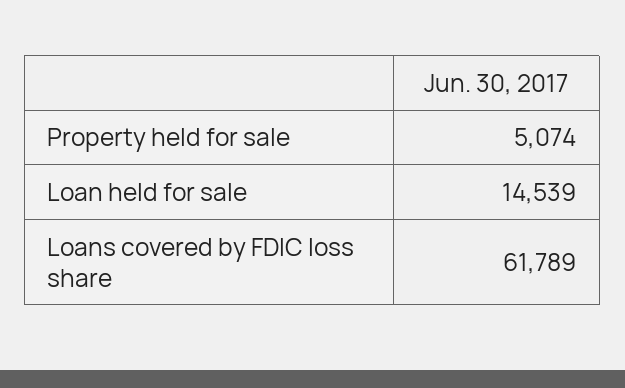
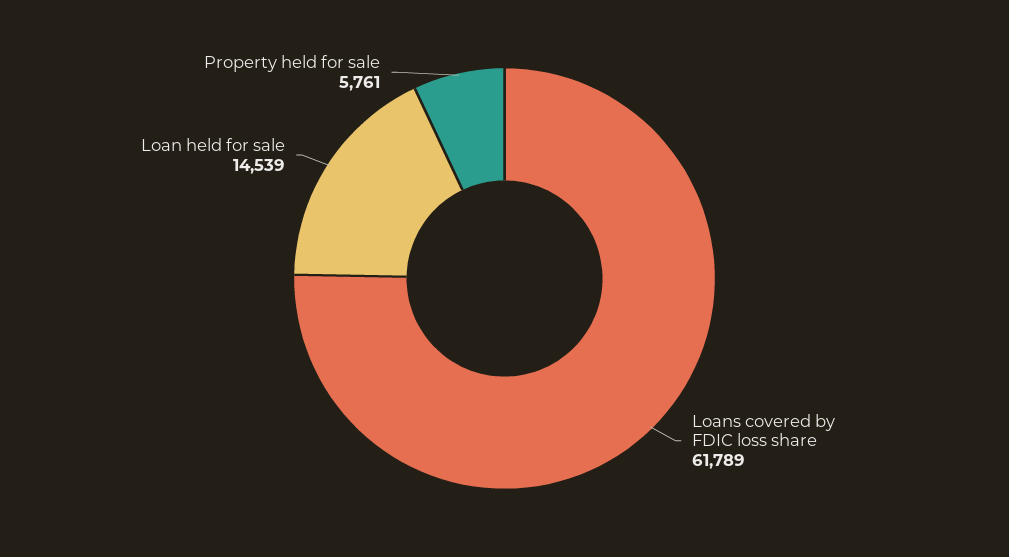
Property held for sale: 5074 -> 5761

